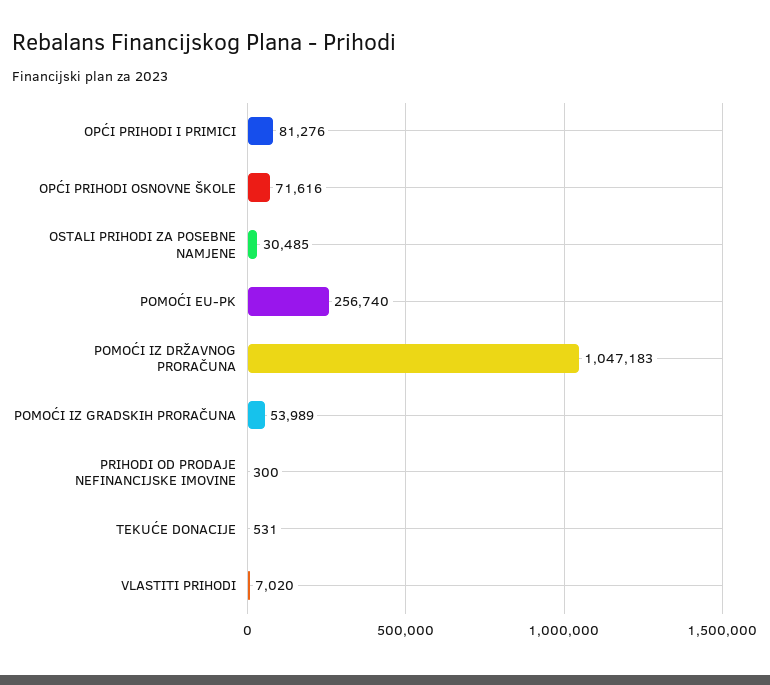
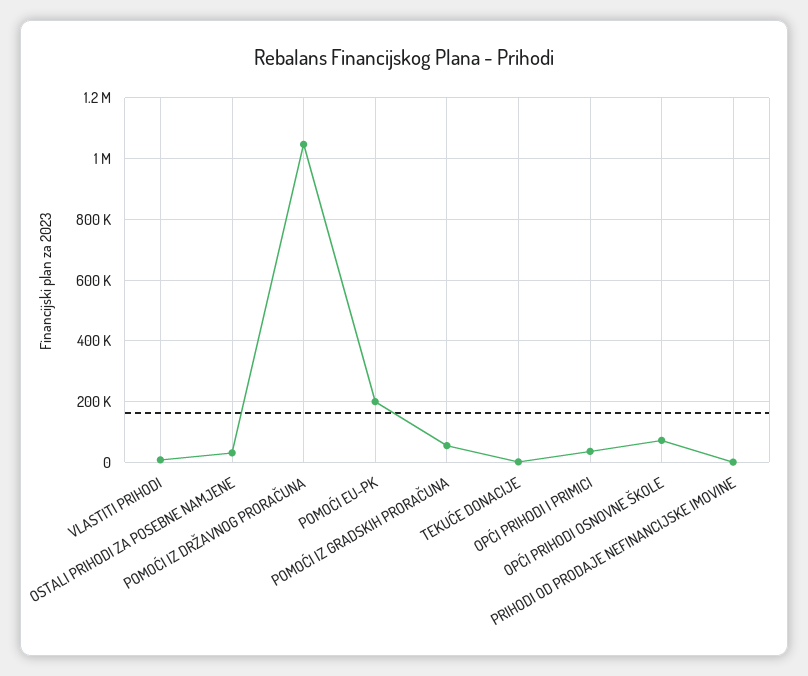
OPĆI PRIHODI I PRIMICI: 81276 -> 40000
POMOĆI EU-PK: 256740 -> 200000

